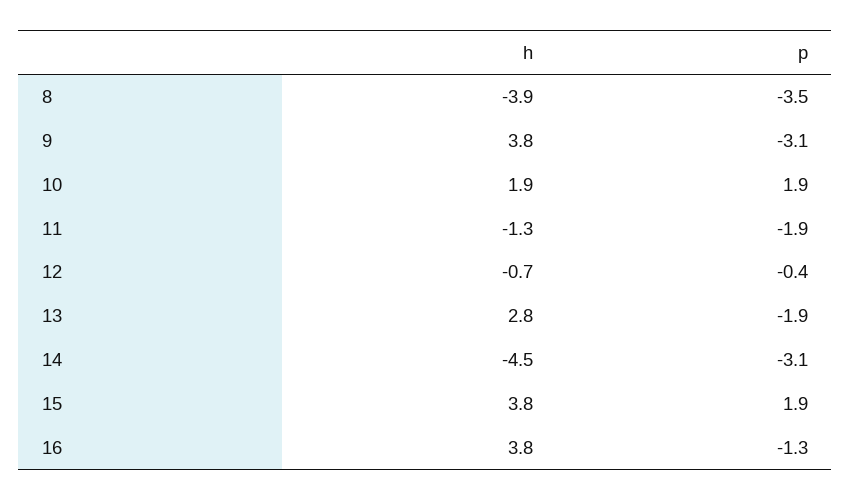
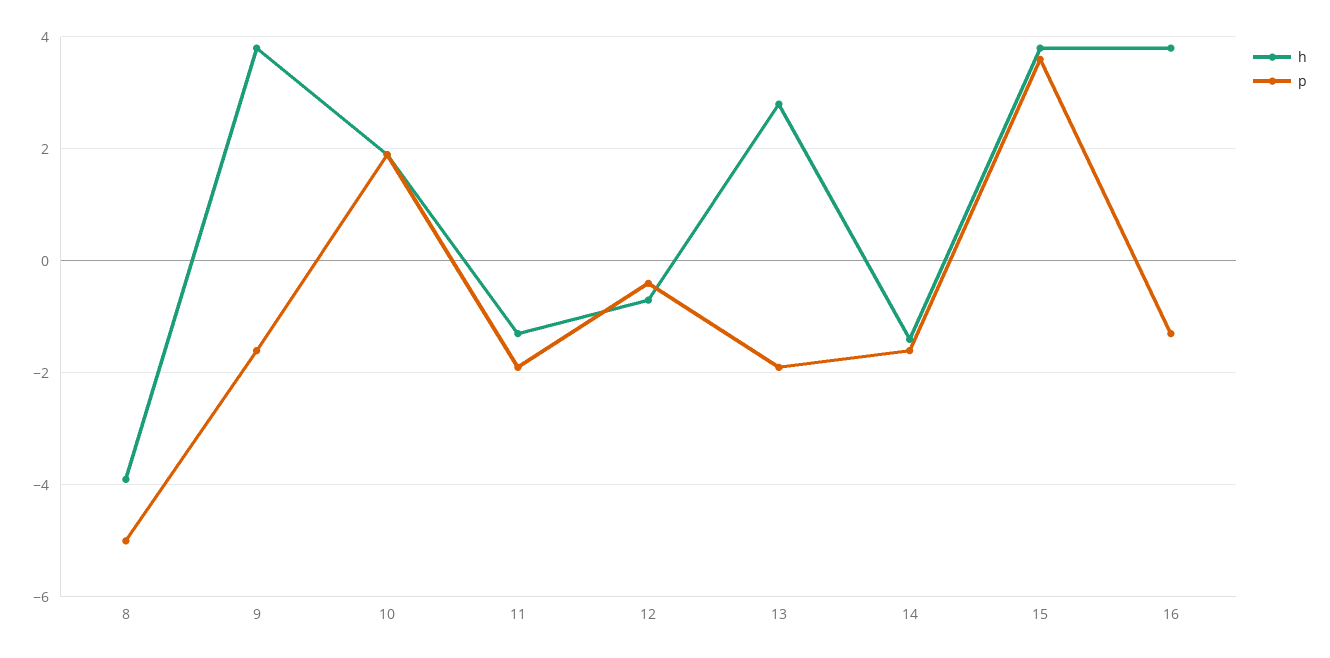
p, 8: -3.5 -> -5
p, 9: -3.1 -> -1.5
h, 14: -4.5 -> -1.5
p, 14: -3.1 -> -1.5
p, 15: 1.9 -> 3.5

